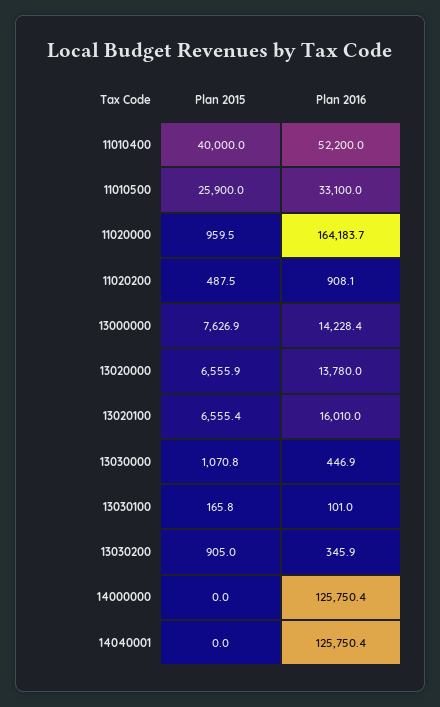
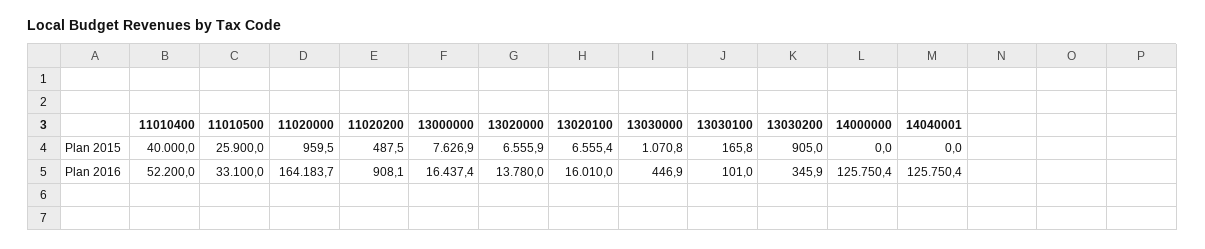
Plan 2016, 13000000: 14228.4 -> 16437.4

